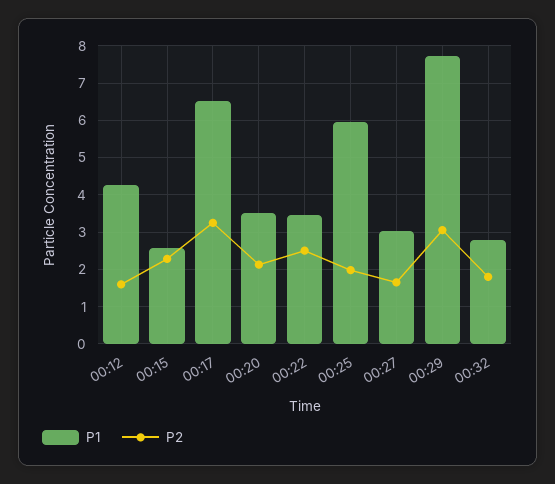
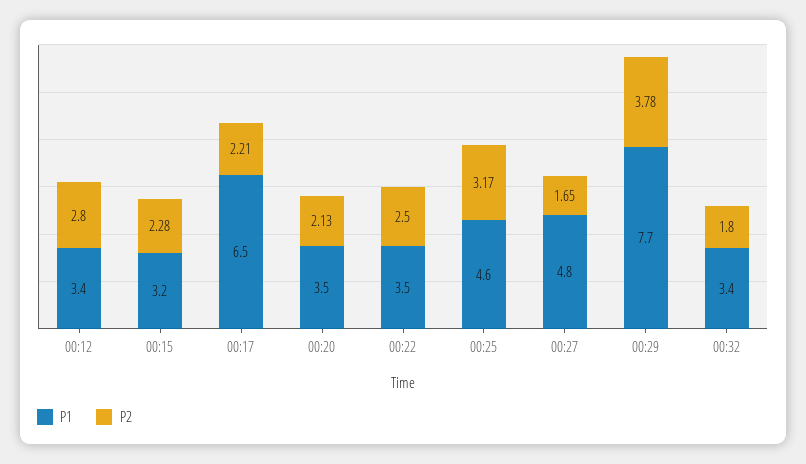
P1, 00:12: 4.2 -> 3.4
P2, 00:12: 1.6 -> 2.8
P1, 00:15: 2.6 -> 3.2
P2, 00:17: 3.2 -> 2.21
P1, 00:25: 6 -> 4.6
P2, 00:25: 2 -> 3.17
P1, 00:27: 3 -> 4.8
P2, 00:29: 3 -> 3.78
P1, 00:32: 2.8 -> 3.4

